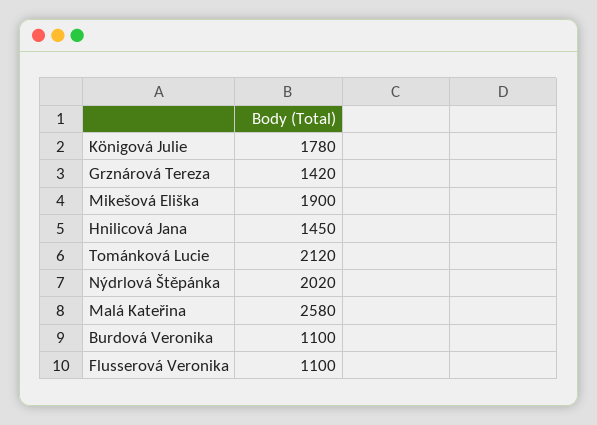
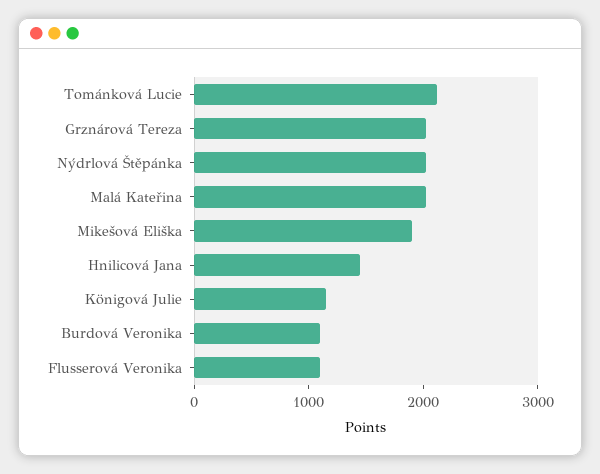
Königová Julie: 1780 -> 1200
Grznárová Tereza: 1420 -> 2000
Malá Kateřina: 2580 -> 2000

